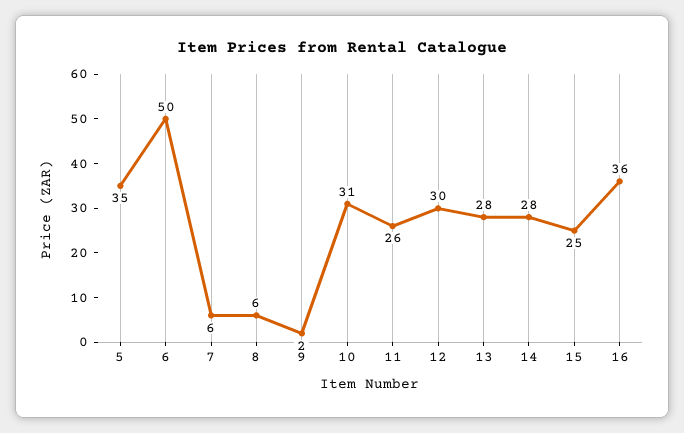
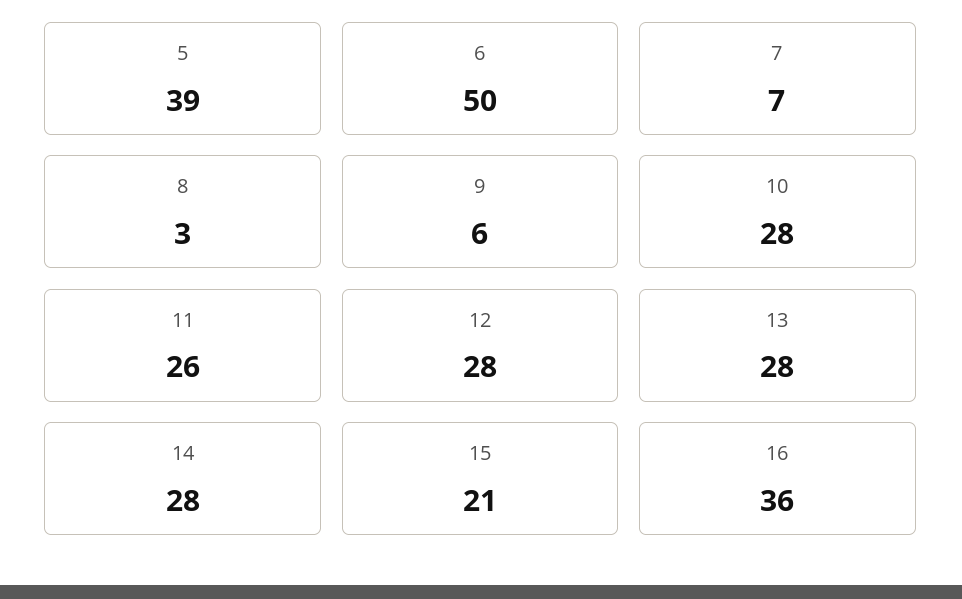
5: 35 -> 39
7: 6 -> 7
8: 6 -> 3
9: 2 -> 6
10: 31 -> 28
12: 30 -> 28
15: 25 -> 21

